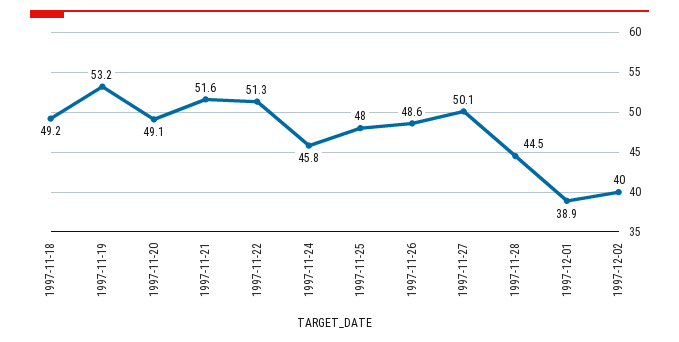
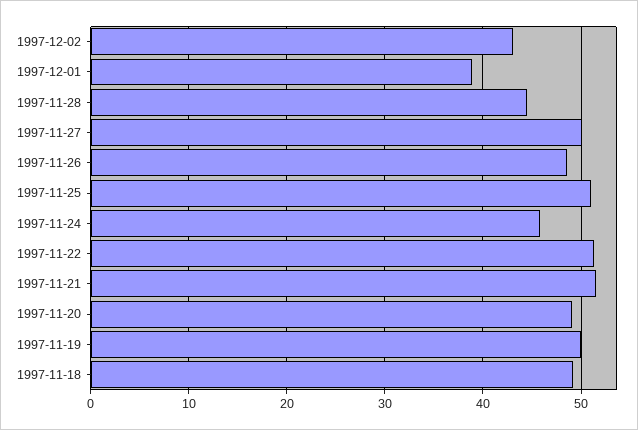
1997-11-19: 53.2 -> 50
1997-11-25: 48 -> 51
1997-12-02: 40 -> 43

